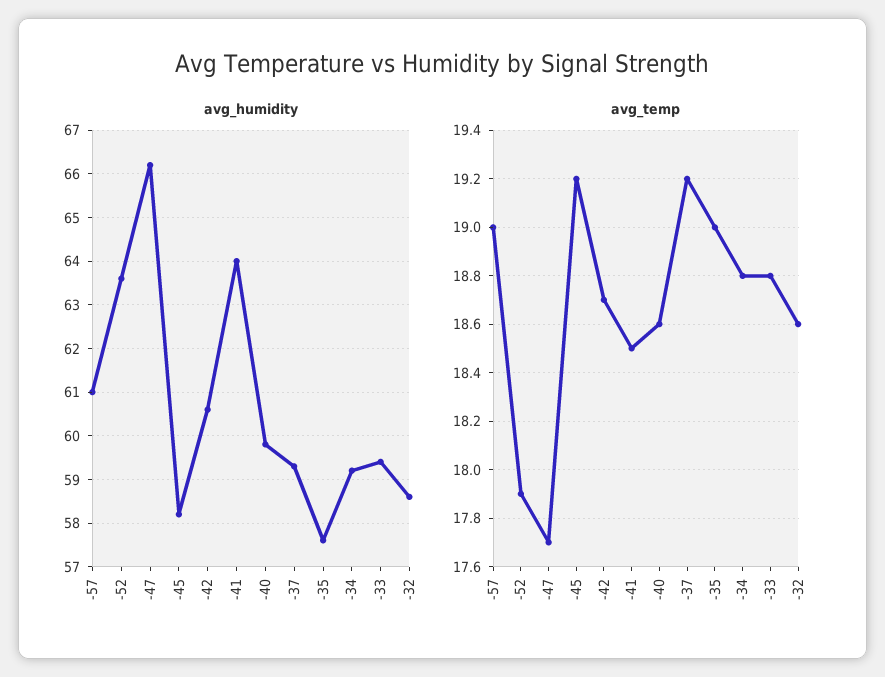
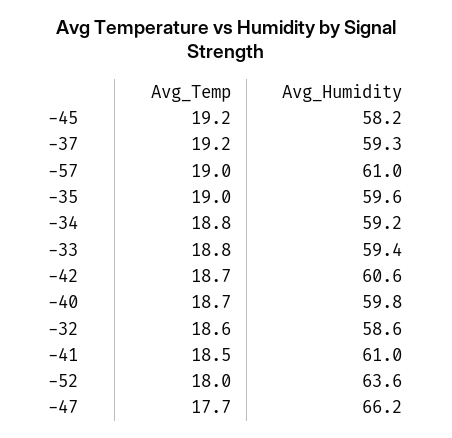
avg_humidity, -41: 64 -> 61
avg_humidity, -35: 57.5 -> 59.6
avg_temp, -52: 17.9 -> 18
avg_temp, -40: 18.6 -> 18.7

